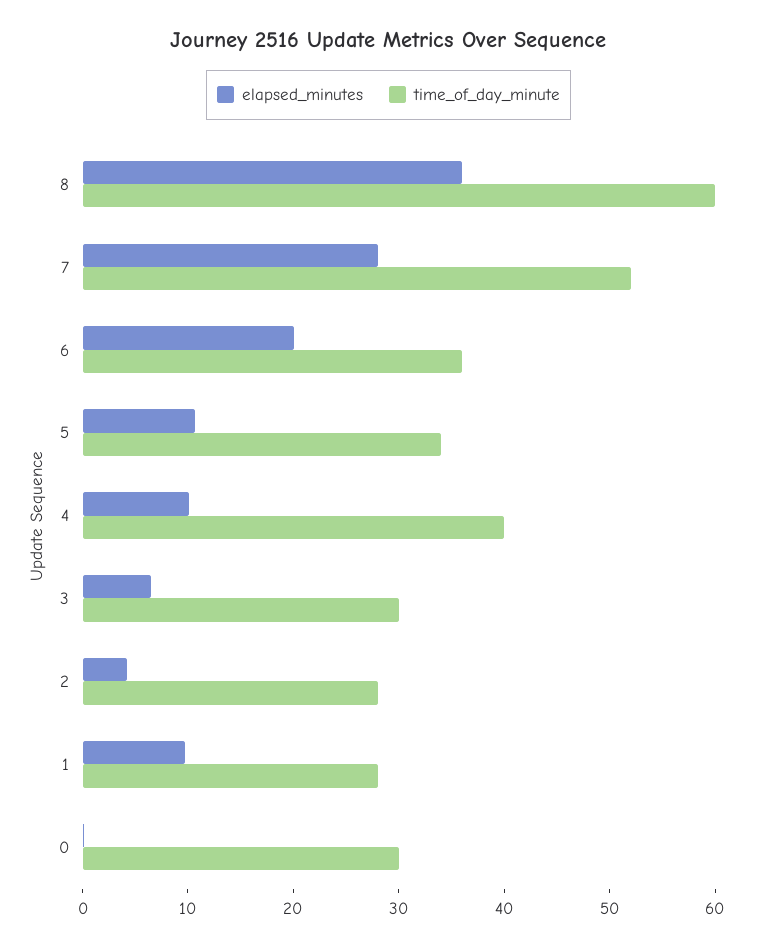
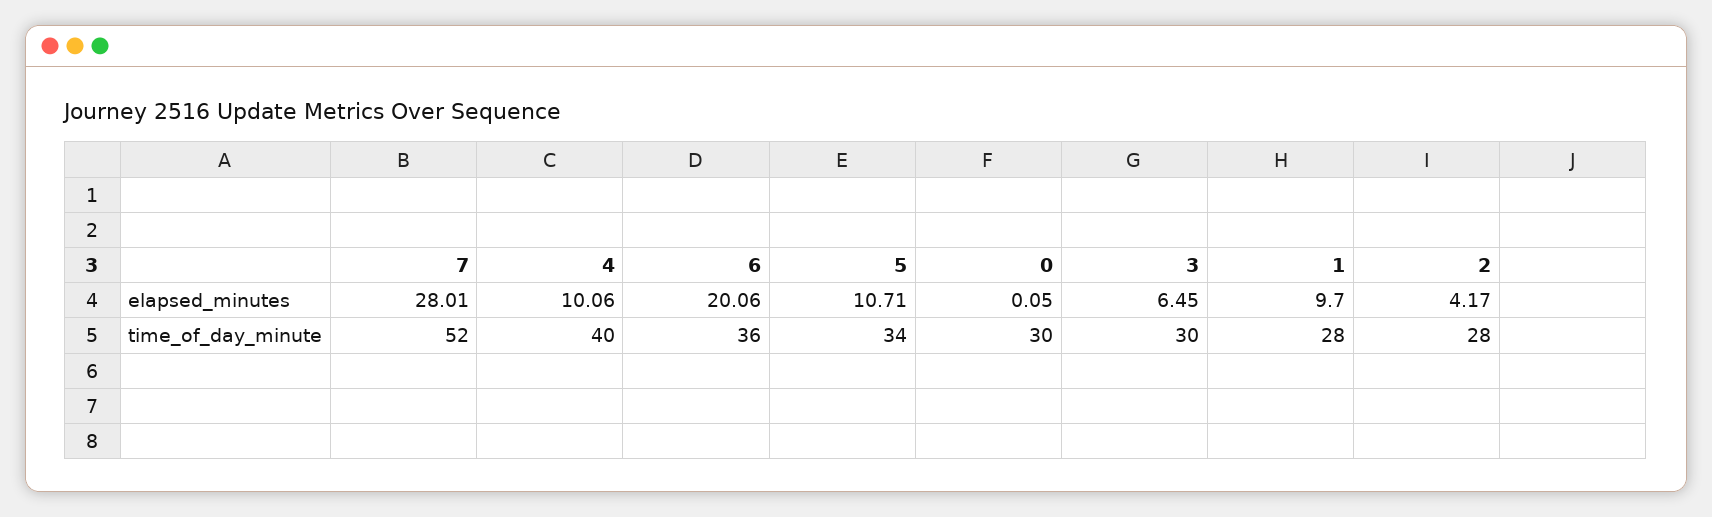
elapsed_minutes, 8: 36 -> none
time_of_day_minute, 8: 60 -> none

